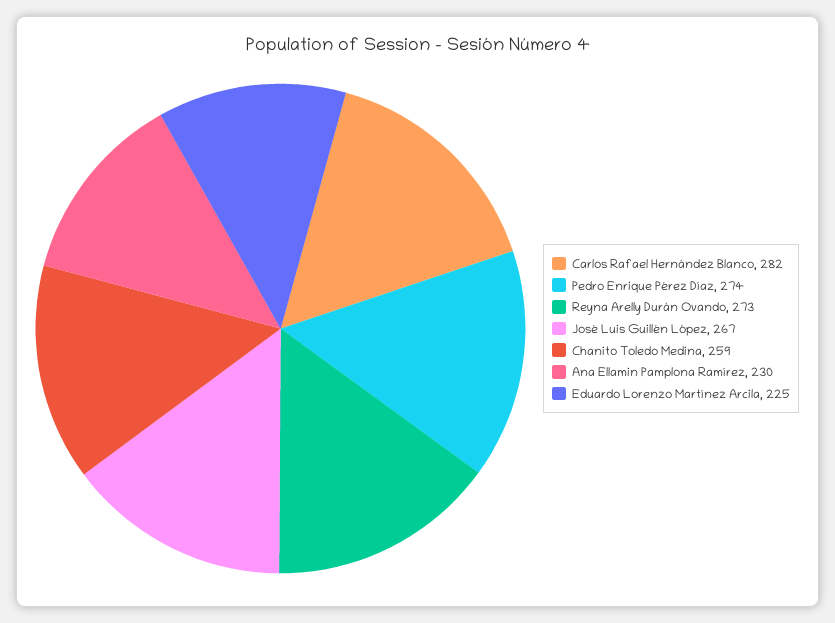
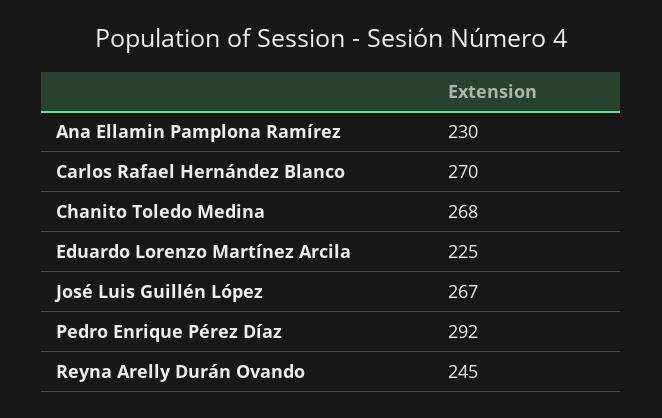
Carlos Rafael Hernández Blanco: 282 -> 270
Pedro Enrique Pérez Díaz: 274 -> 292
Reyna Arelly Durán Ovando: 273 -> 245
Chanito Toledo Medina: 259 -> 268

